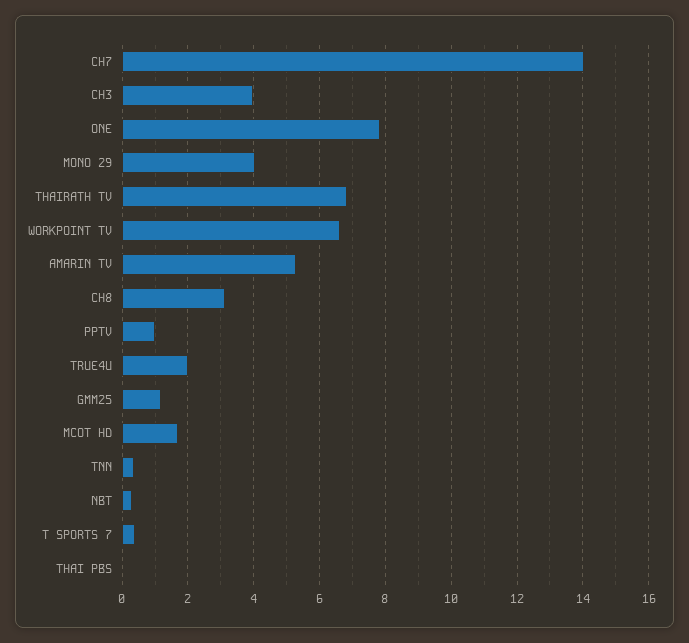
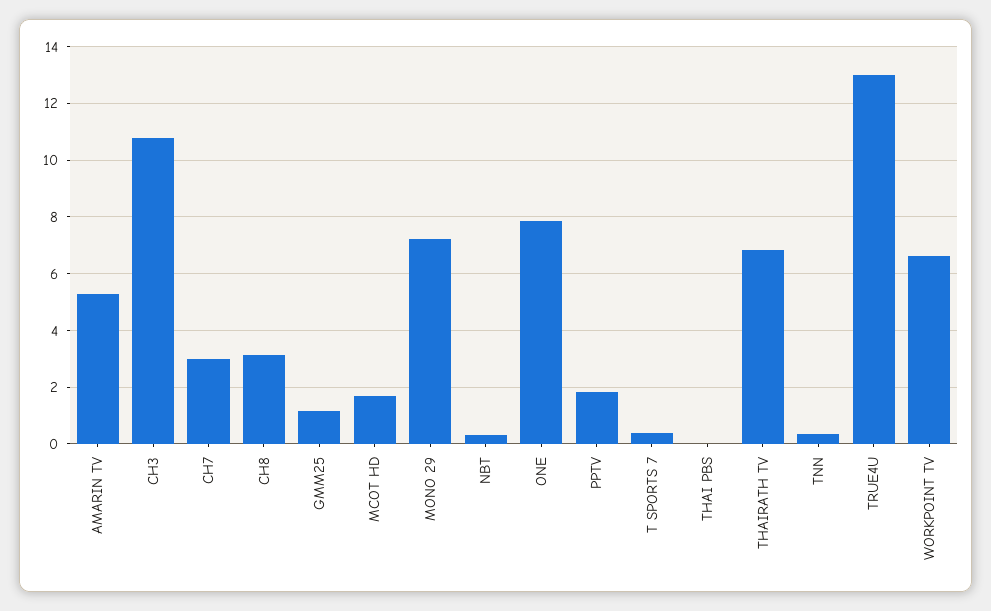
CH7: 14 -> 3
CH3: 4 -> 10.75
MONO 29: 4 -> 7.25
PPTV: 1 -> 1.75
TRUE4U: 2 -> 13

